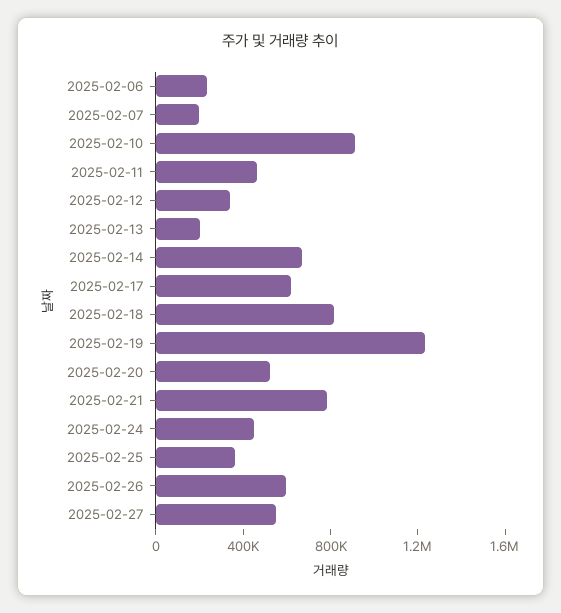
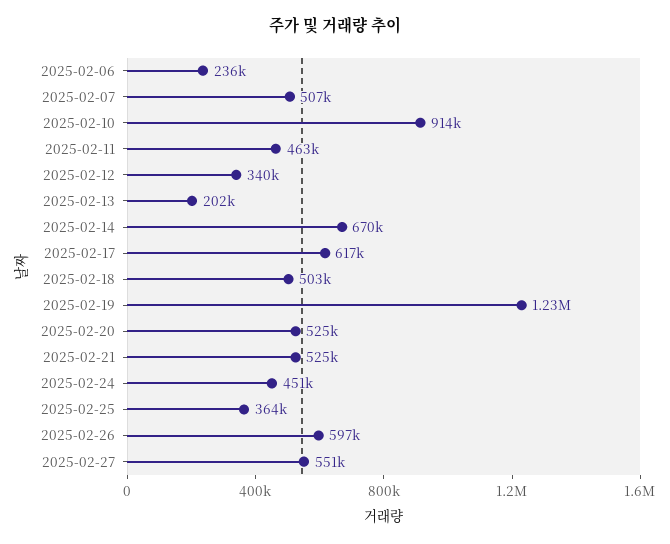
2025-02-07: 200000 -> 507000
2025-02-18: 800000 -> 503000
2025-02-21: 800000 -> 525000

